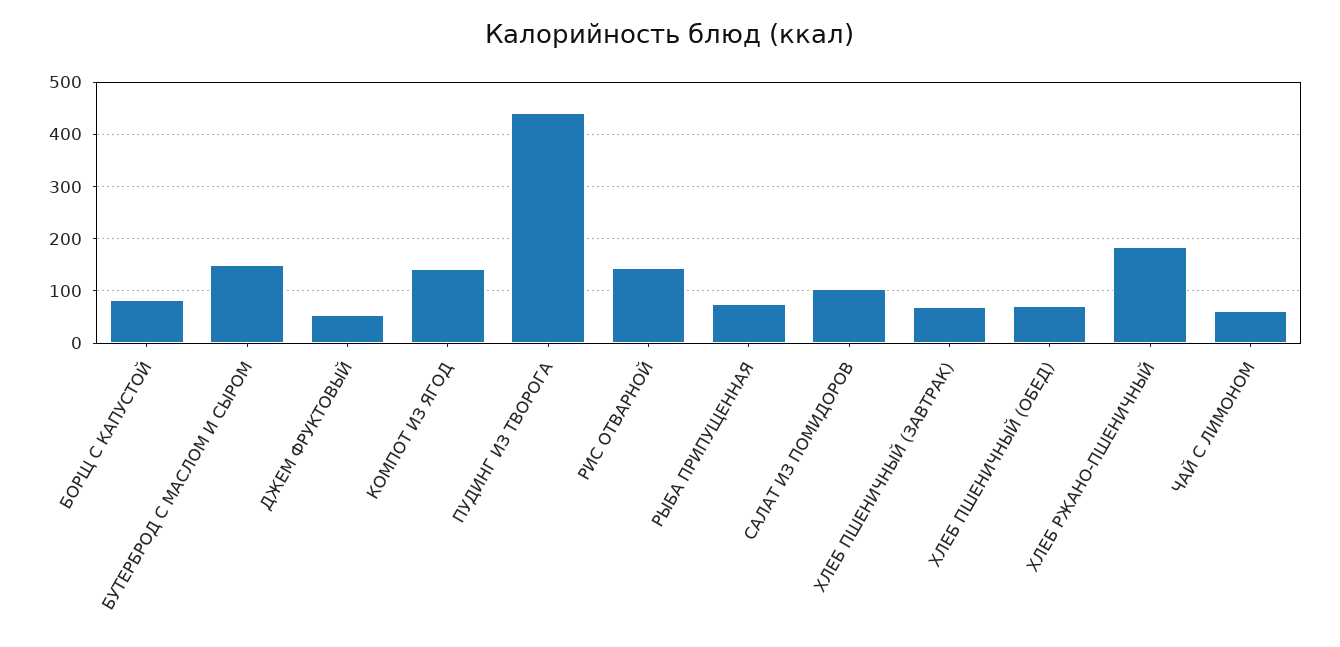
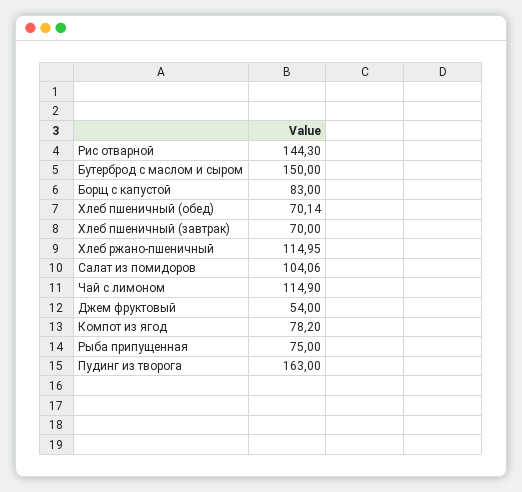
КОМПОТ ИЗ ЯГОД: 140 -> 78.2
ПУДИНГ ИЗ ТВОРОГА: 440 -> 163
ХЛЕБ РЖАНО-ПШЕНИЧНЫЙ: 180 -> 114.95
ЧАЙ С ЛИМОНОМ: 60 -> 114.9

